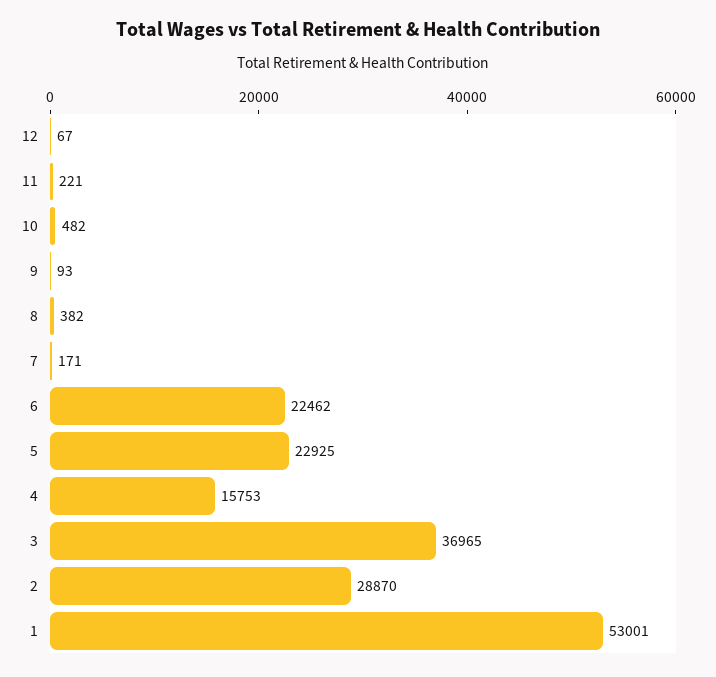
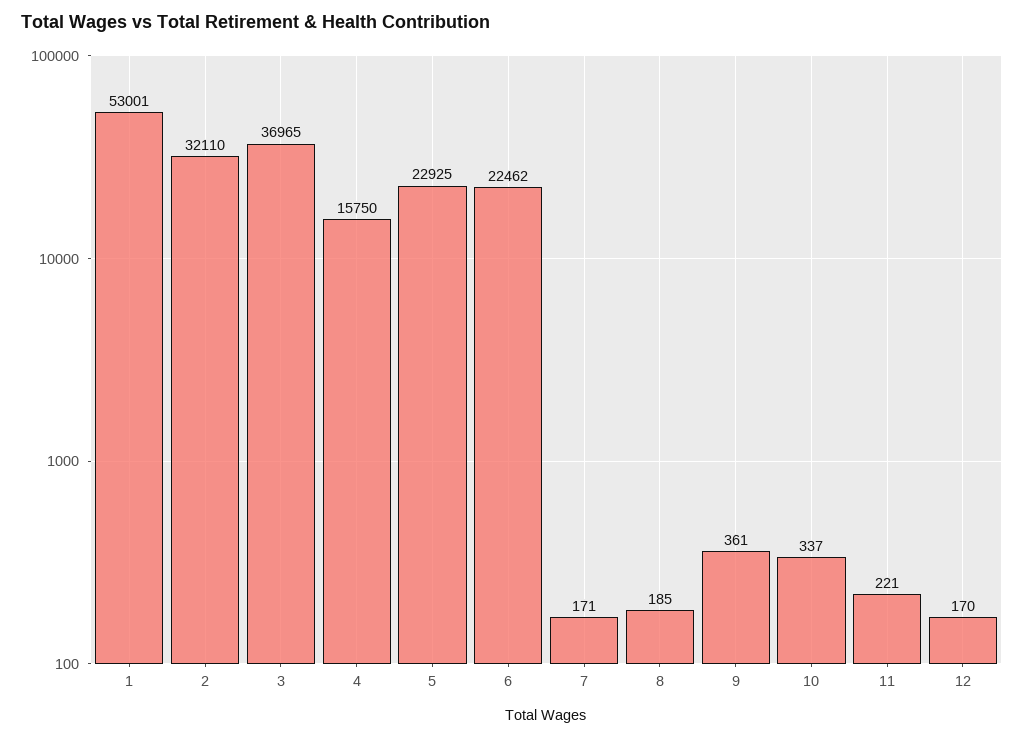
12: 67 -> 170
10: 482 -> 337
9: 93 -> 361
8: 382 -> 185
4: 15753 -> 15750
2: 28870 -> 32110

